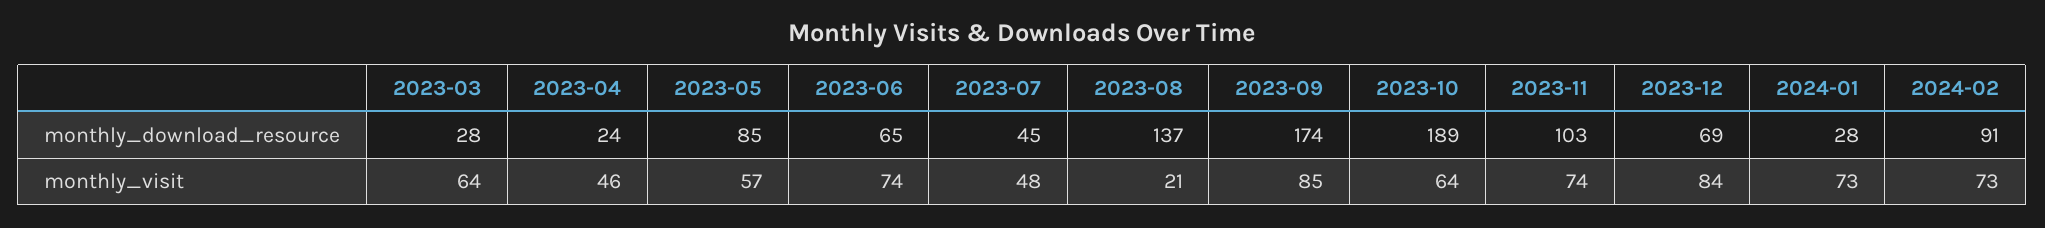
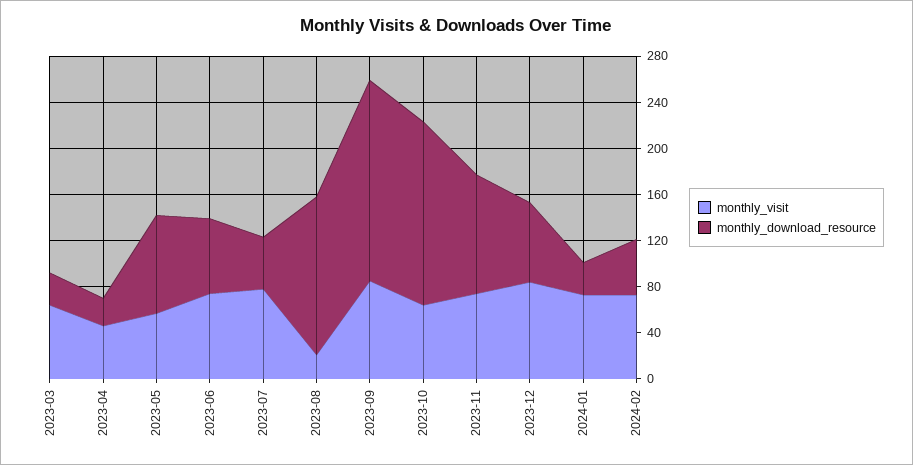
monthly_download_resource, 2023-10: 189 -> 160
monthly_download_resource, 2024-02: 91 -> 50
monthly_visit, 2023-07: 48 -> 80

